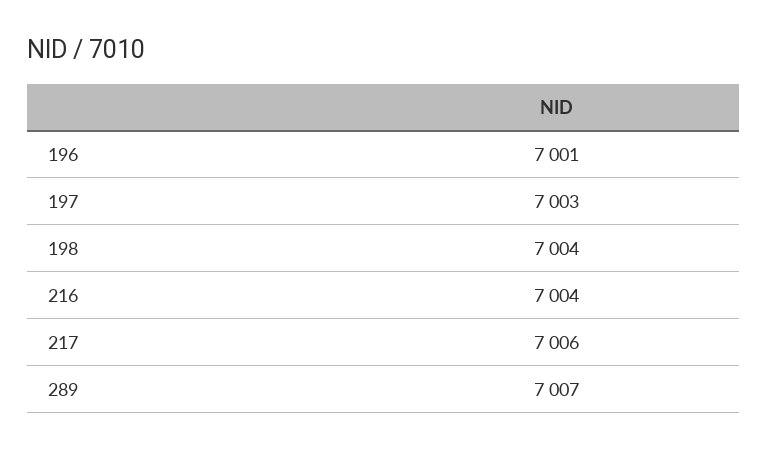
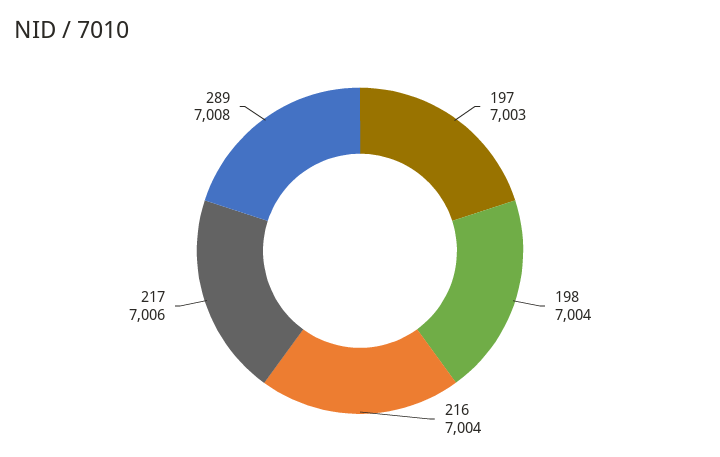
196: 7001 -> none
289: 7007 -> 7008

